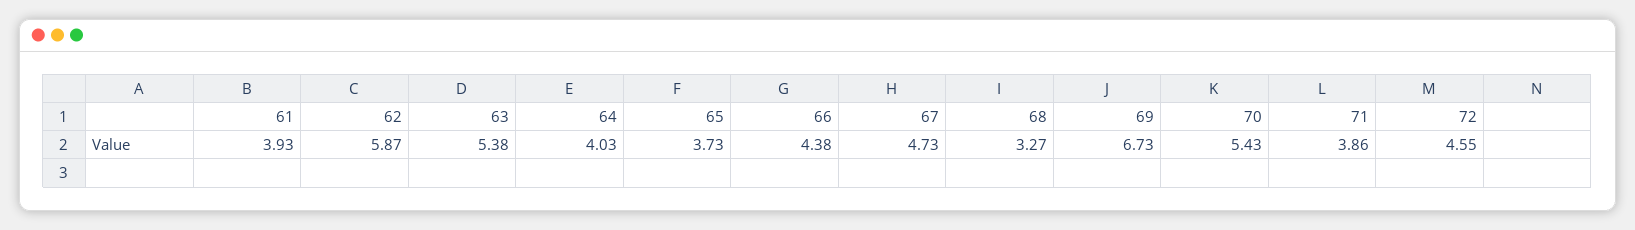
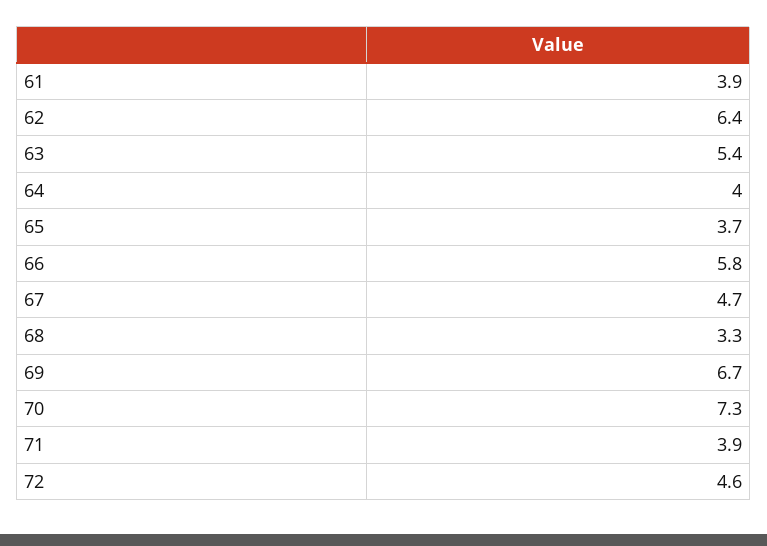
62: 5.87 -> 6.4
66: 4.38 -> 5.8
70: 5.43 -> 7.3

